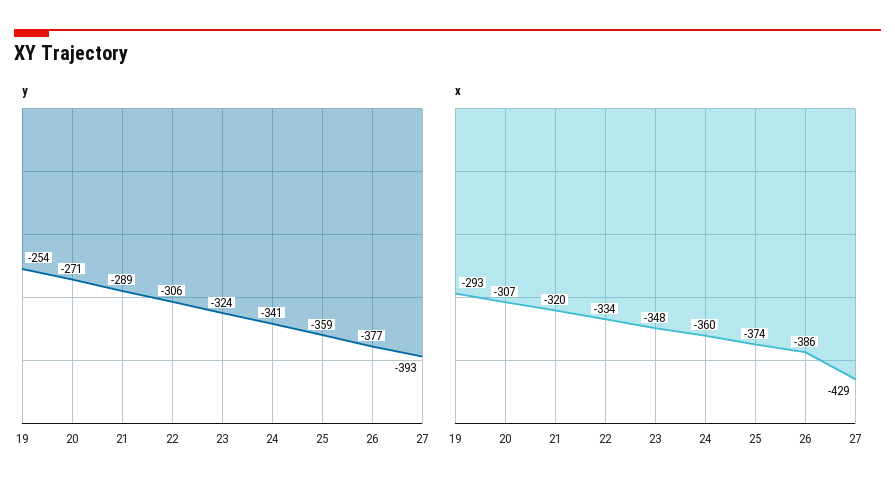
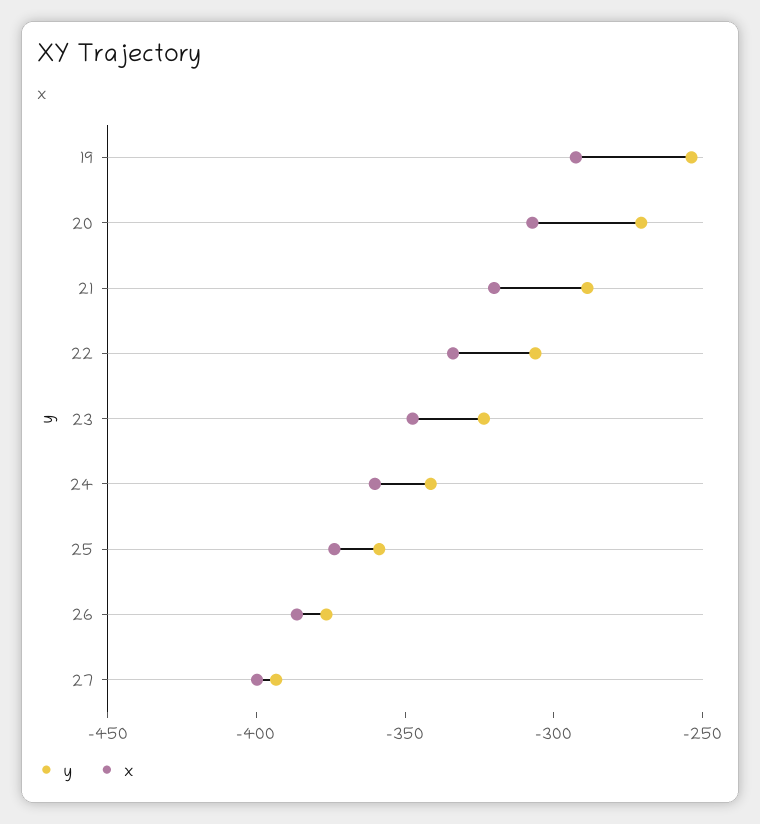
x, 27: -429 -> -400

